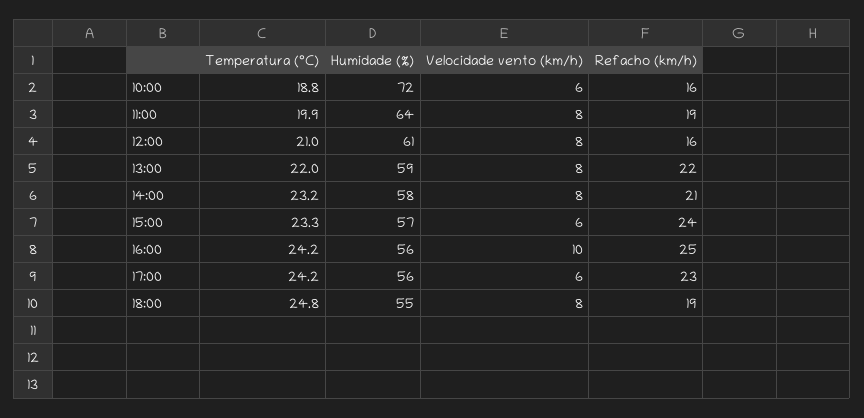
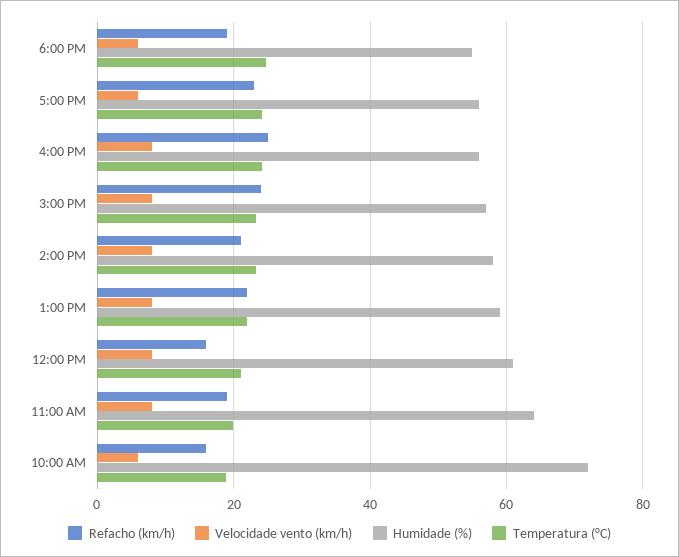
Velocidade vento (km/h), 15:00: 6 -> 8
Velocidade vento (km/h), 16:00: 10 -> 8
Velocidade vento (km/h), 18:00: 8 -> 6

